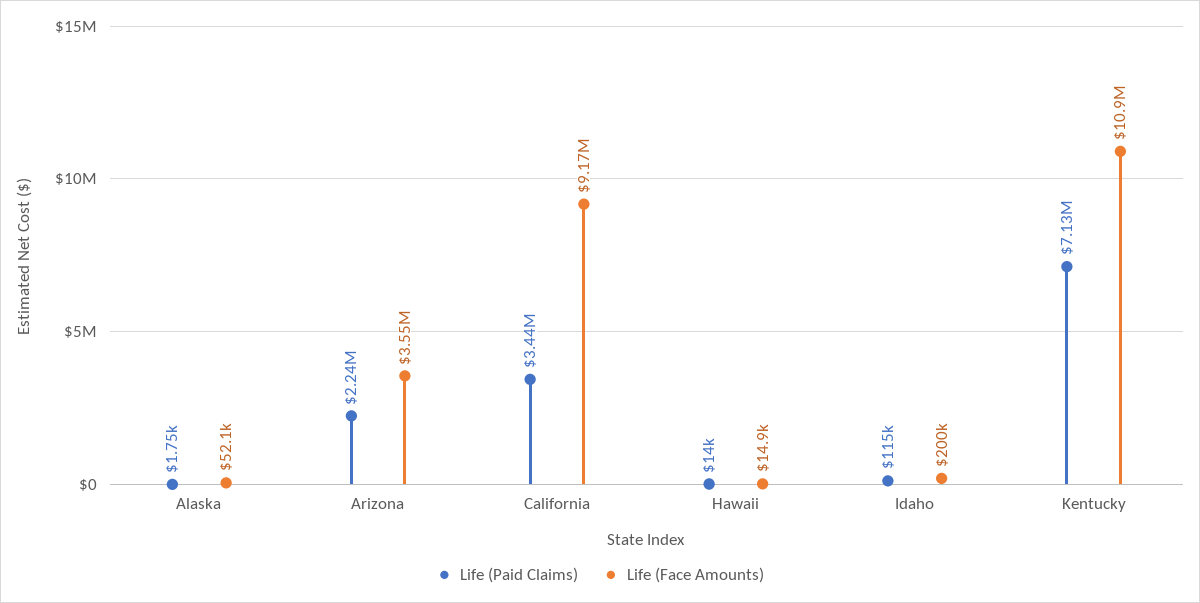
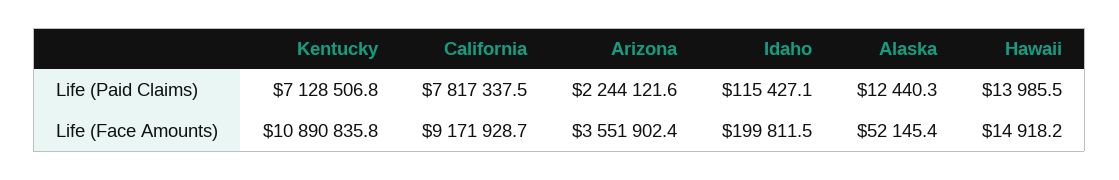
Life (Paid Claims), Alaska: 1750 -> 12440.3
Life (Paid Claims), California: 3440000 -> 7817337.5

